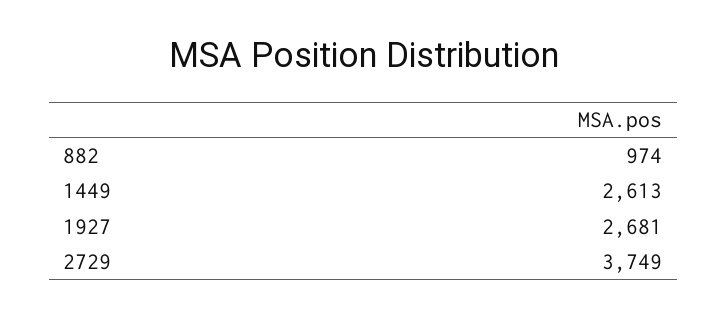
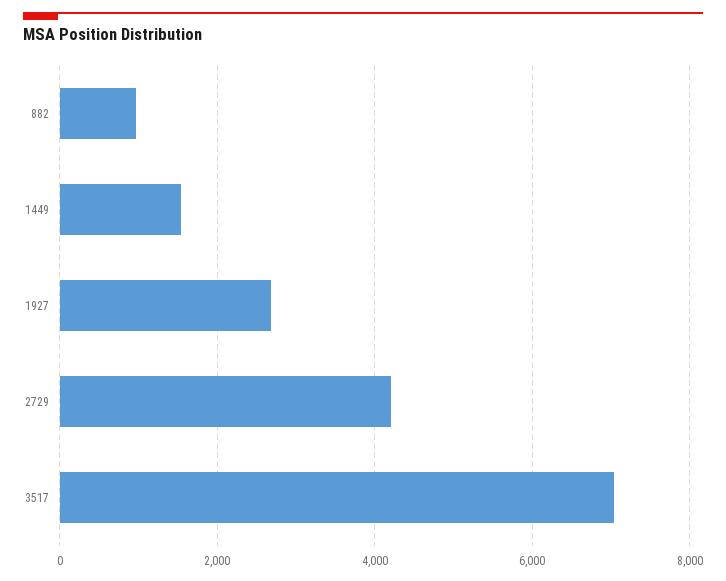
1449: 2613 -> 1600
2729: 3749 -> 4200
3517: none -> 7000

